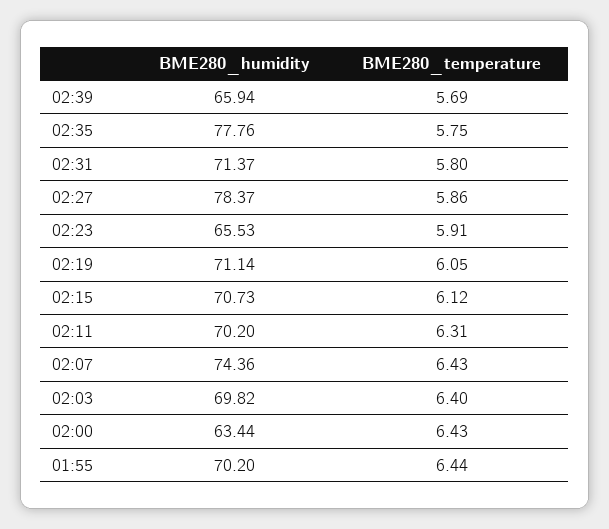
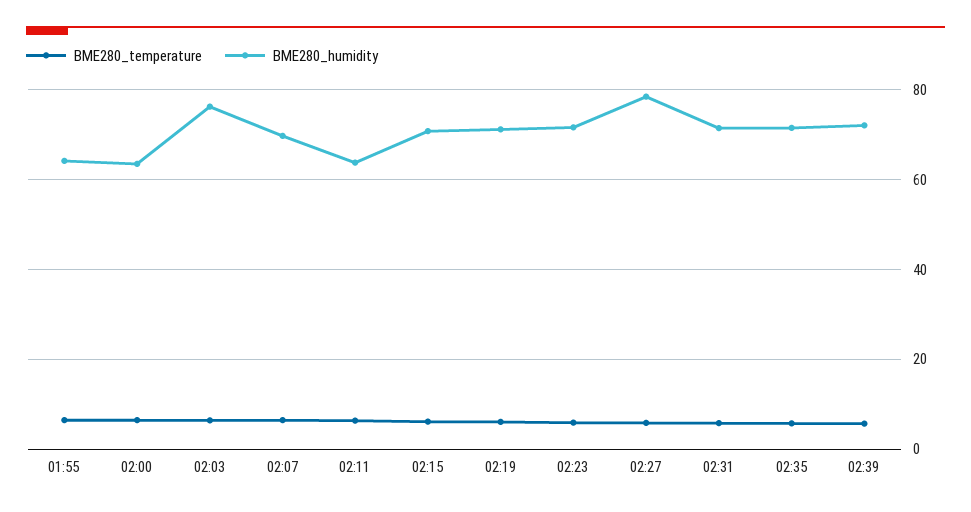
BME280_humidity, 02:39: 65.94 -> 72
BME280_humidity, 02:35: 77.76 -> 72
BME280_humidity, 02:23: 65.53 -> 72
BME280_humidity, 02:11: 70.2 -> 64
BME280_humidity, 02:07: 74.36 -> 70
BME280_humidity, 02:03: 69.82 -> 76
BME280_humidity, 01:55: 70.2 -> 64

